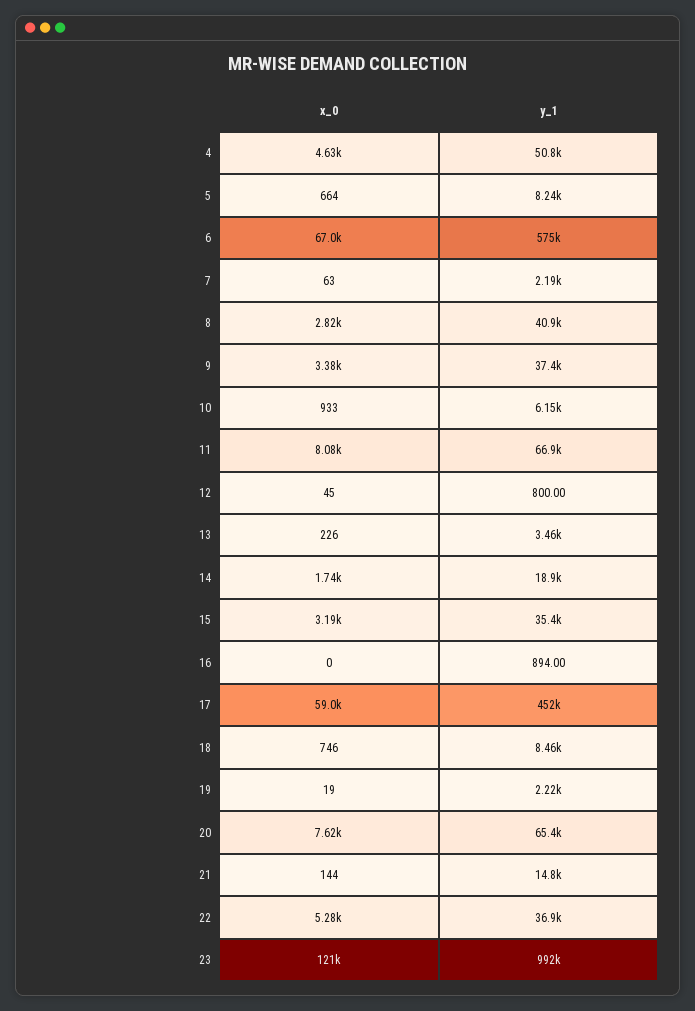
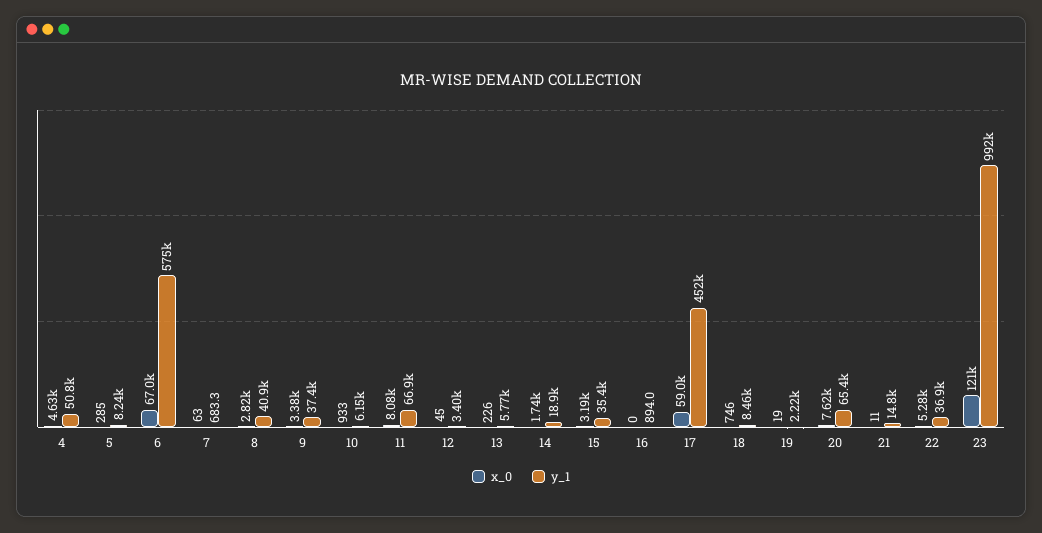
x_0, 5: 664 -> 285
y_1, 7: 2190 -> 683.3
y_1, 12: 800 -> 3400
y_1, 13: 3460 -> 5770
x_0, 21: 144 -> 11

